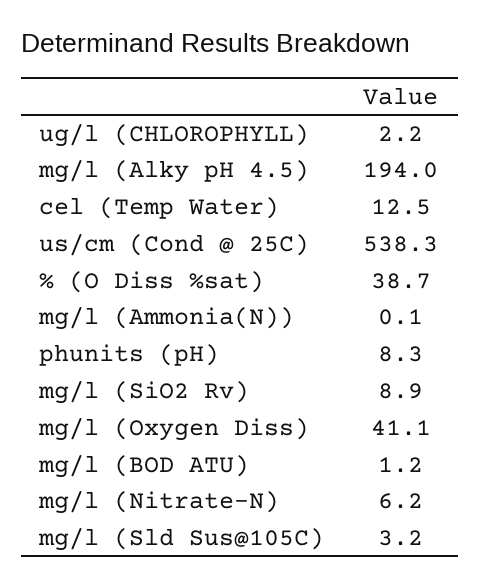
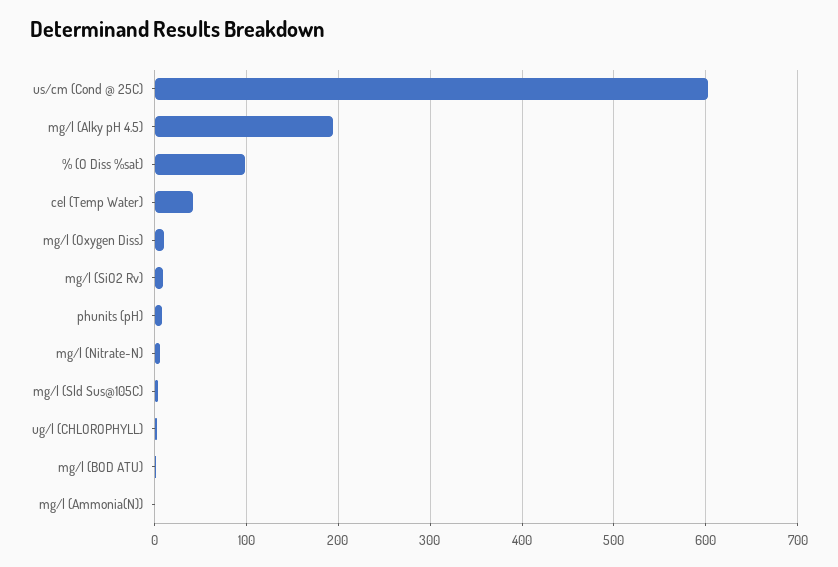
cel (Temp Water): 12.5 -> 40
us/cm (Cond @ 25C): 538.3 -> 600
% (O Diss %sat): 38.7 -> 100
mg/l (Oxygen Diss): 41.1 -> 10

